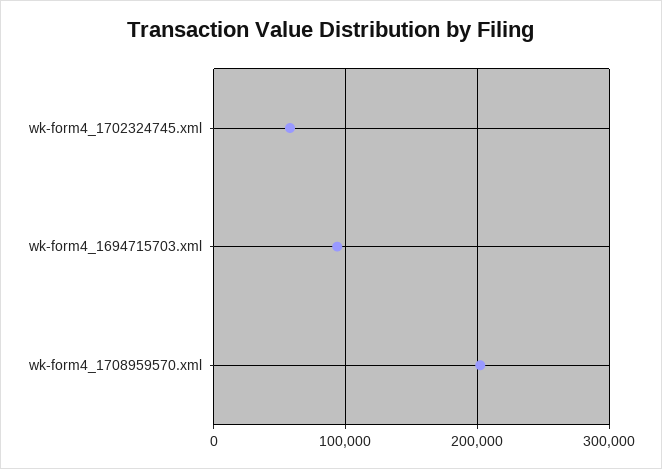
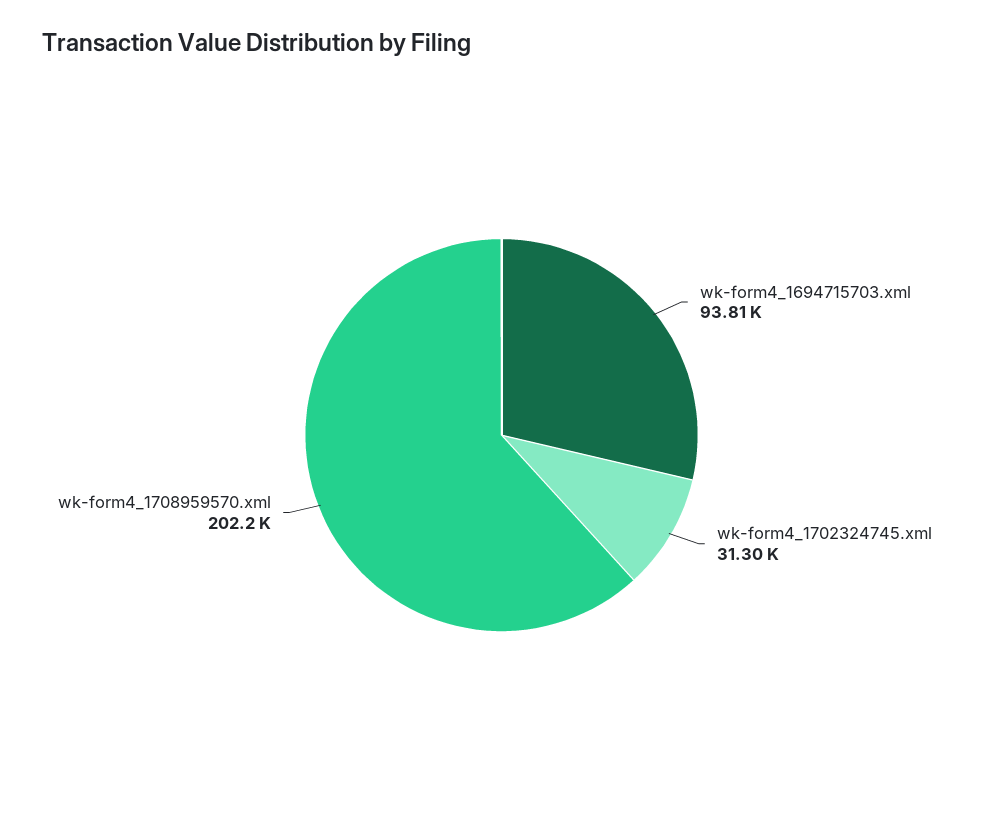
wk-form4_1702324745.xml: 60000 -> 31300

